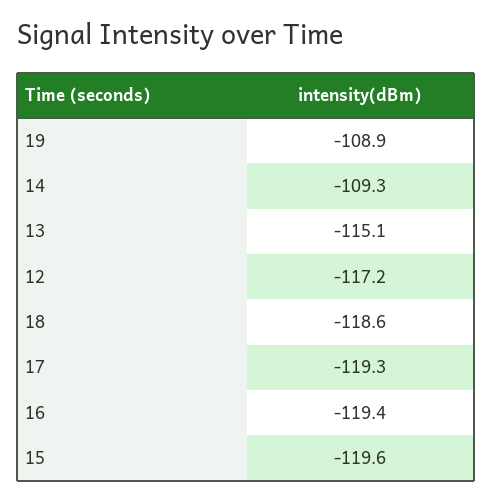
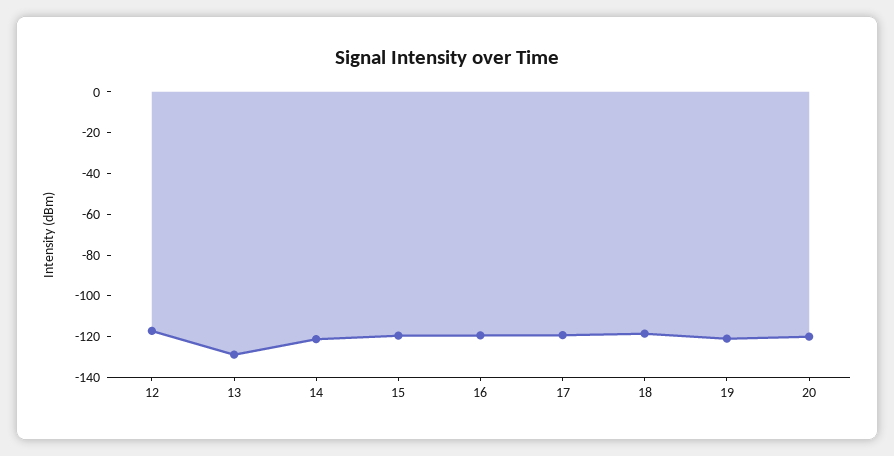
19: -108.9 -> -120
14: -109.3 -> -120
13: -115.1 -> -130
20: none -> -120

